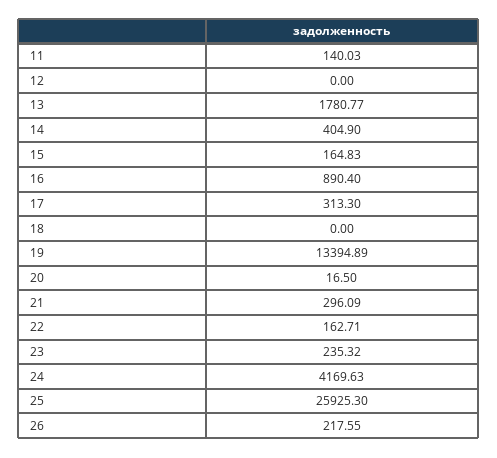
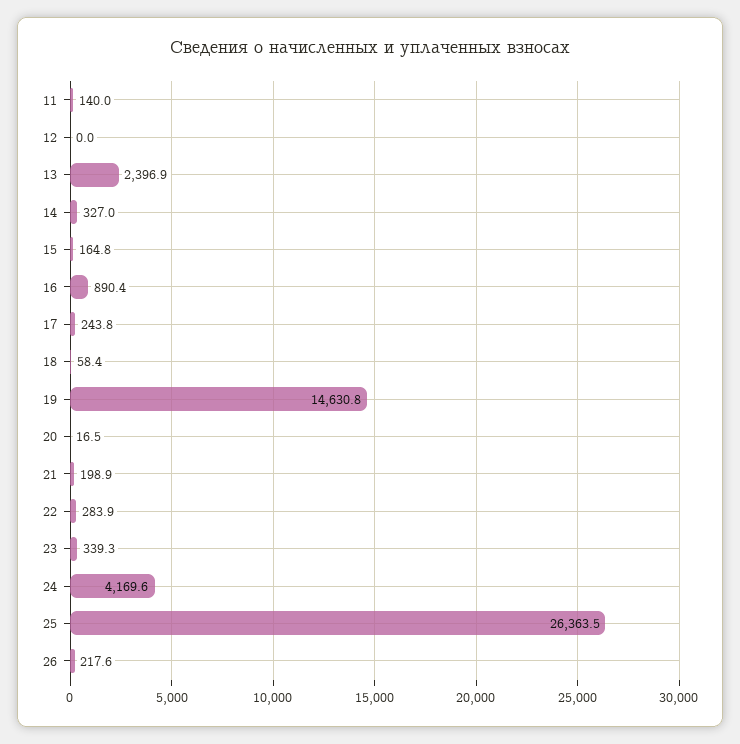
13: 1780.77 -> 2396.9
14: 404.9 -> 327
17: 313.3 -> 243.8
18: 0 -> 58.4
19: 13394.89 -> 14630.8
21: 296.09 -> 198.9
22: 162.71 -> 283.9
23: 235.32 -> 339.3
25: 25925.3 -> 26363.5

